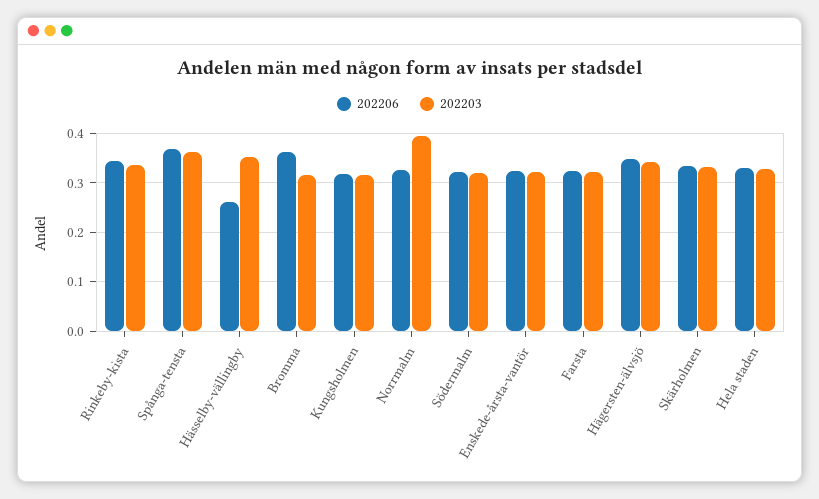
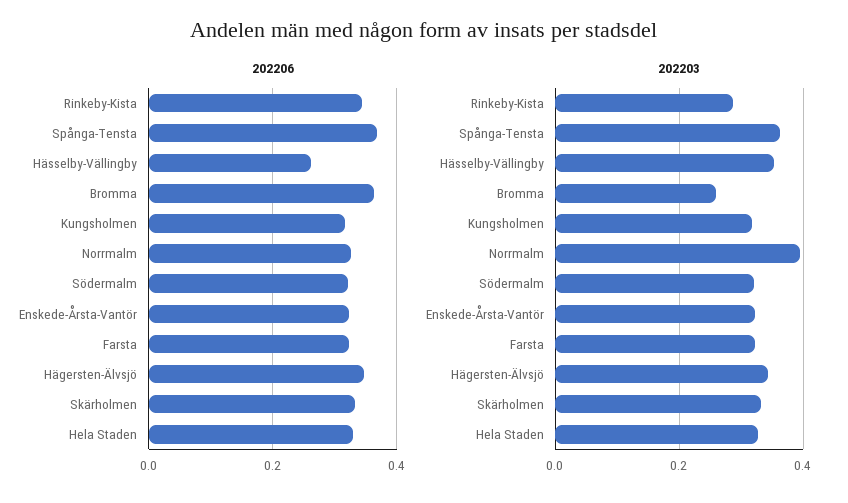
202203, Rinkeby-kista: 0.34 -> 0.28
202203, Bromma: 0.32 -> 0.26

